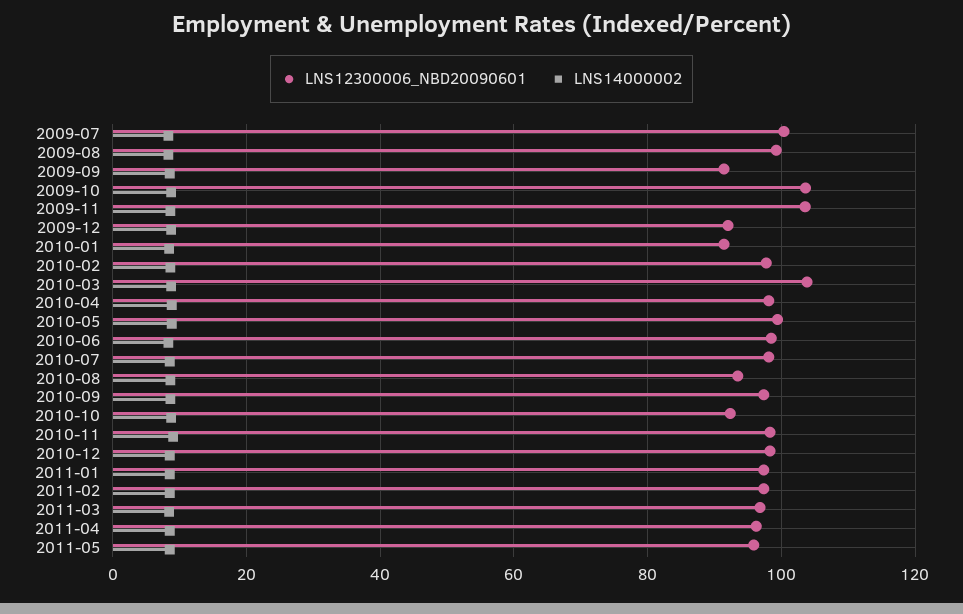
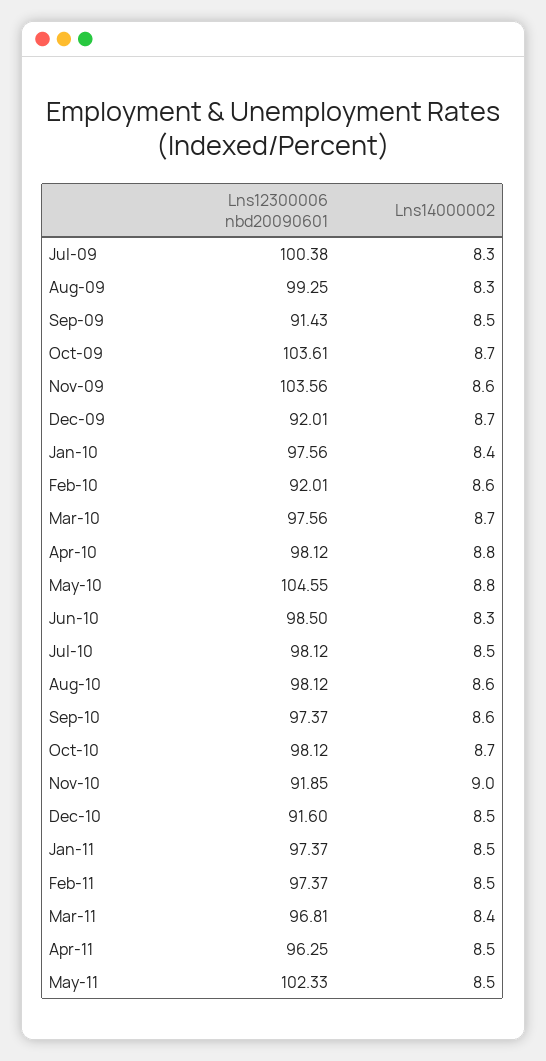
LNS12300006_NBD20090601, 2010-01: 92 -> 97.56
LNS12300006_NBD20090601, 2010-02: 98 -> 92.01
LNS12300006_NBD20090601, 2010-03: 104 -> 97.56
LNS12300006_NBD20090601, 2010-05: 100 -> 104.55
LNS12300006_NBD20090601, 2010-08: 94 -> 98.12
LNS12300006_NBD20090601, 2010-10: 92 -> 98.12
LNS12300006_NBD20090601, 2010-11: 98 -> 91.85
LNS12300006_NBD20090601, 2010-12: 98 -> 91.6
LNS12300006_NBD20090601, 2011-05: 96 -> 102.33

